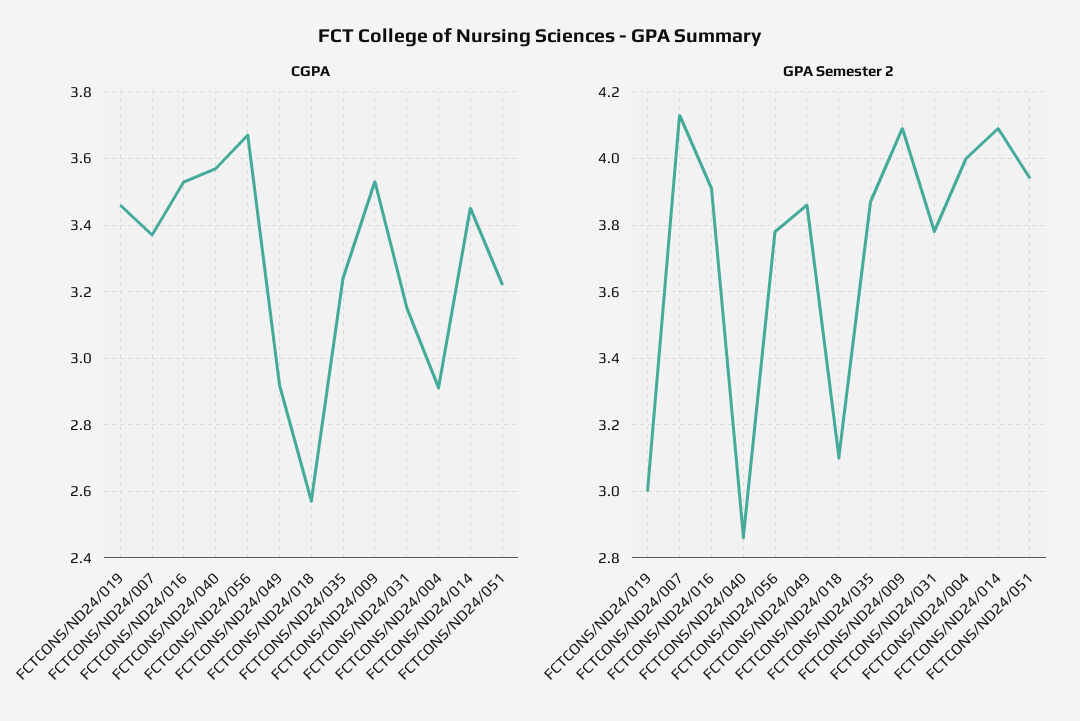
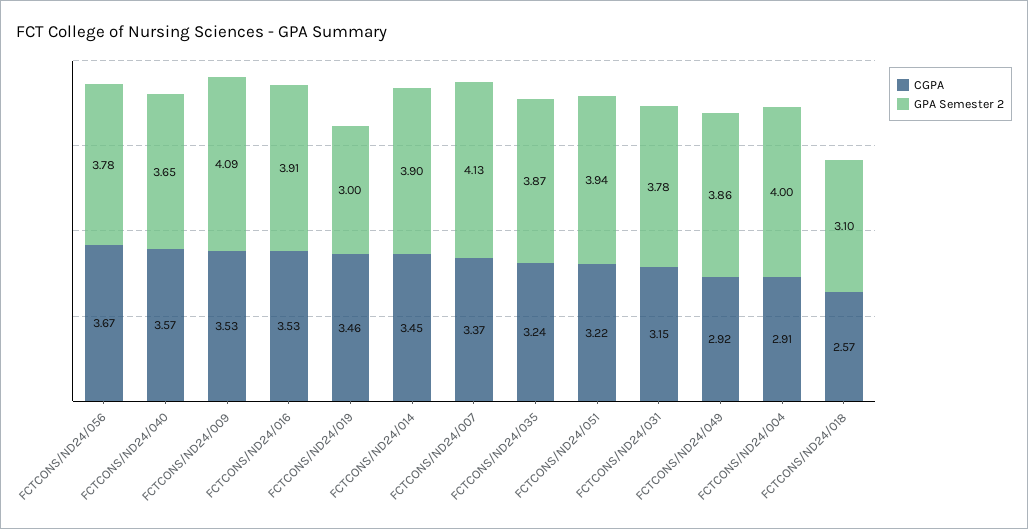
GPA Semester 2, FCTCONS/ND24/040: 2.85 -> 3.65
GPA Semester 2, FCTCONS/ND24/014: 4.1 -> 3.9

